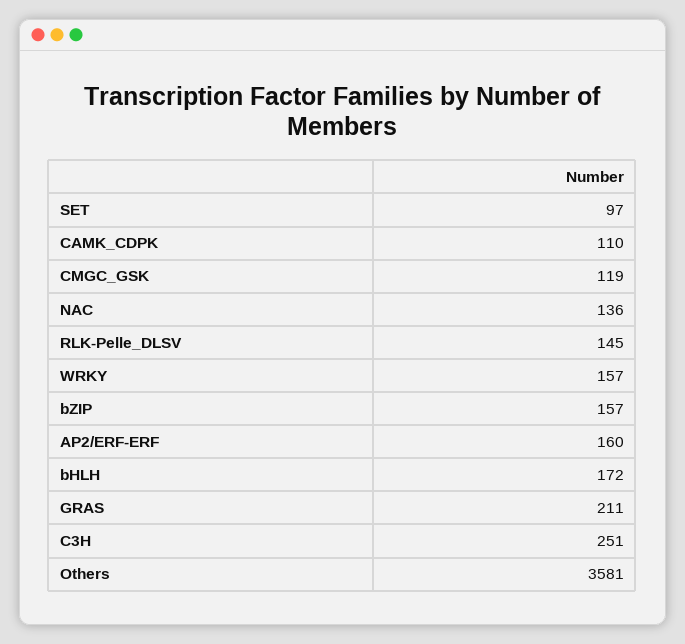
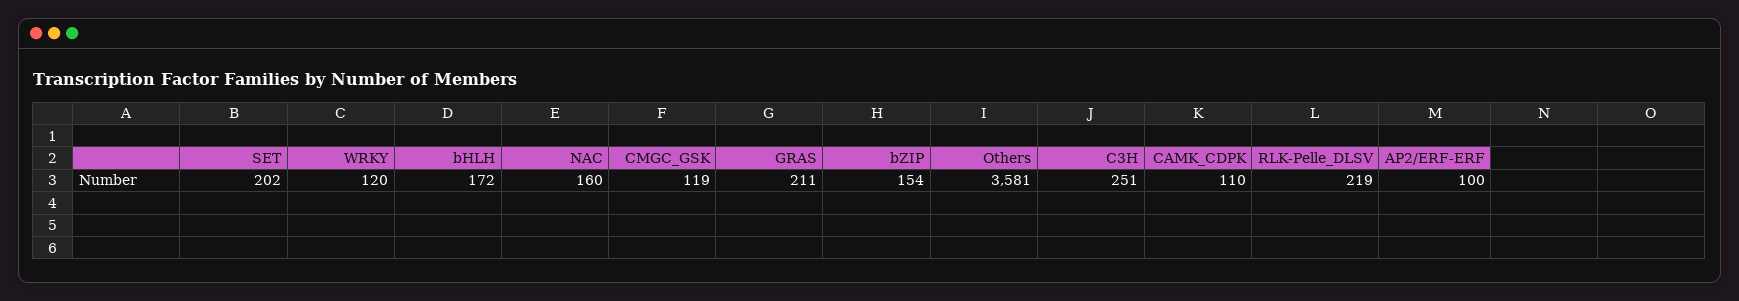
SET: 97 -> 202
NAC: 136 -> 160
RLK-Pelle_DLSV: 145 -> 219
WRKY: 157 -> 120
bZIP: 157 -> 154
AP2/ERF-ERF: 160 -> 100

